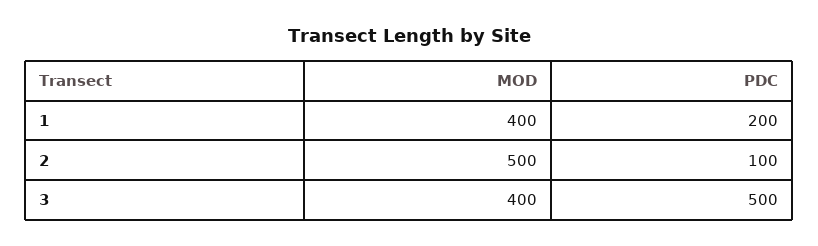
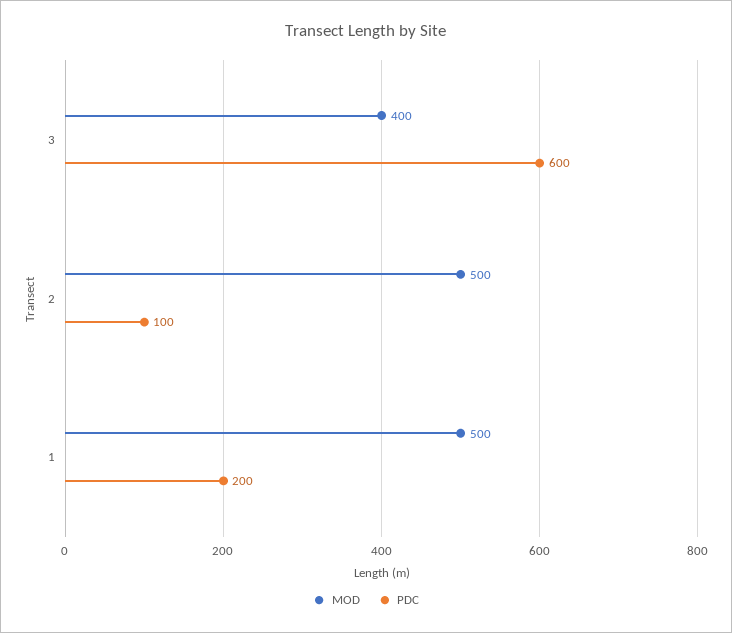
MOD, 1: 400 -> 500
PDC, 3: 500 -> 600

